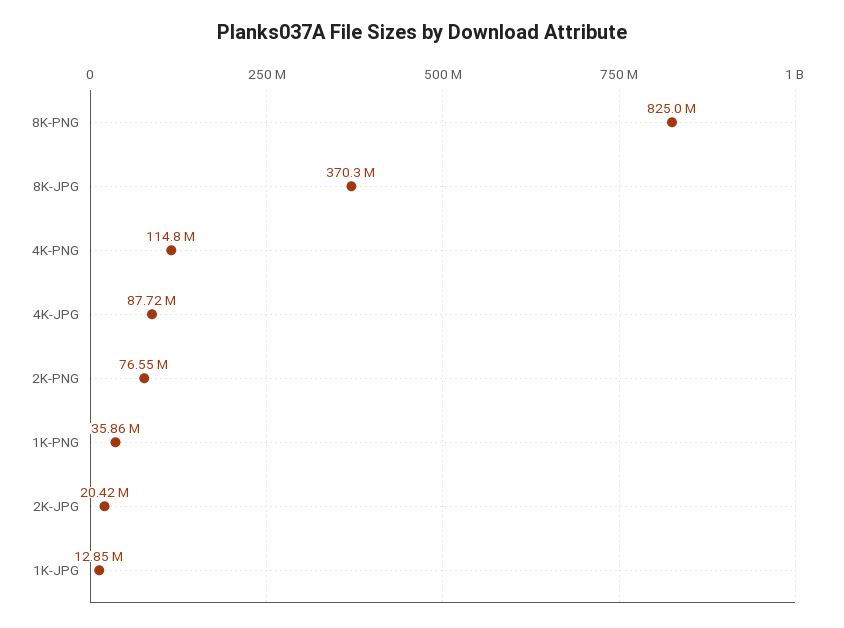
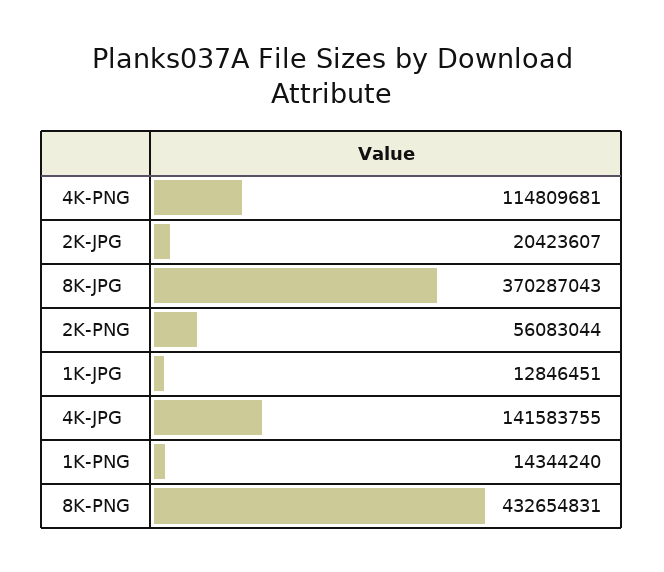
8K-PNG: 825000000 -> 432654831
4K-JPG: 87720000 -> 141583755
2K-PNG: 76550000 -> 56083044
1K-PNG: 35860000 -> 14344240

